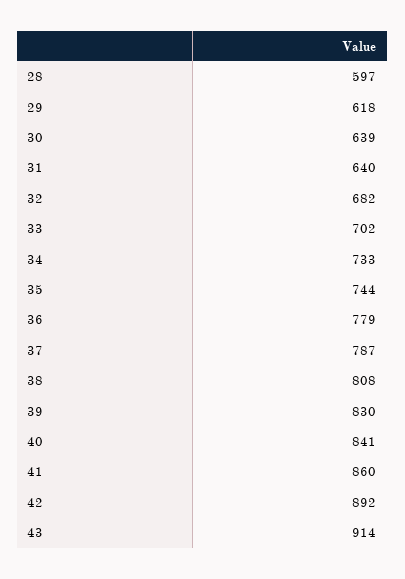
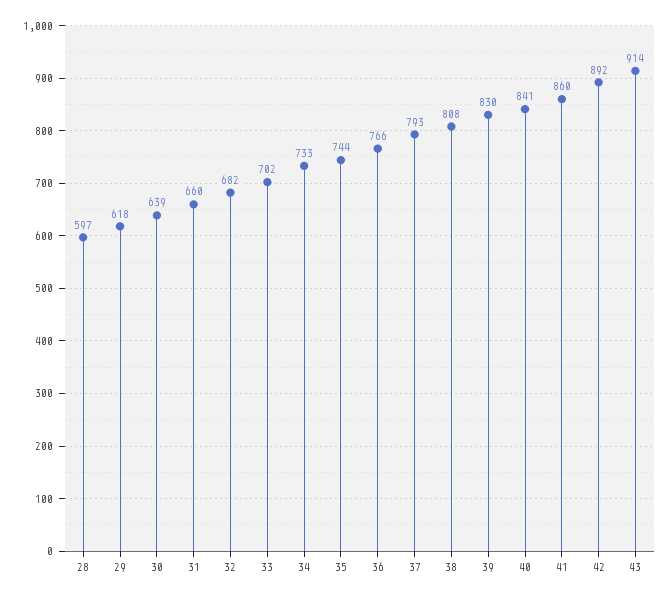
31: 640 -> 660
36: 779 -> 766
37: 787 -> 793

